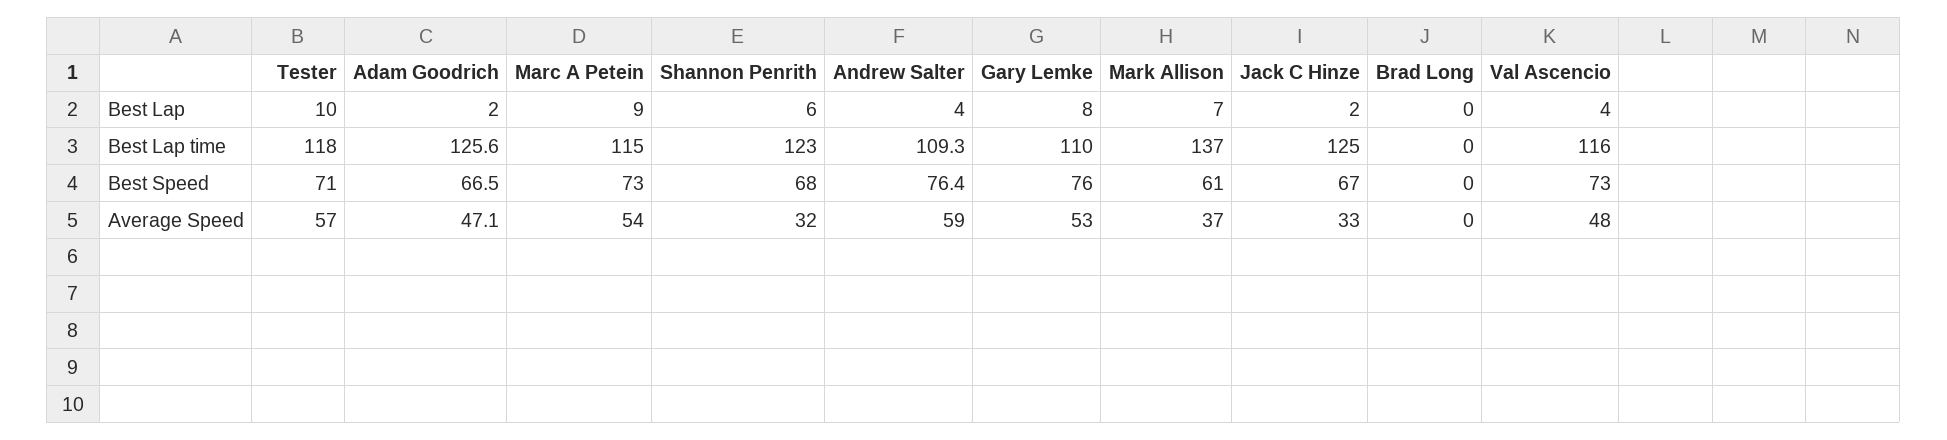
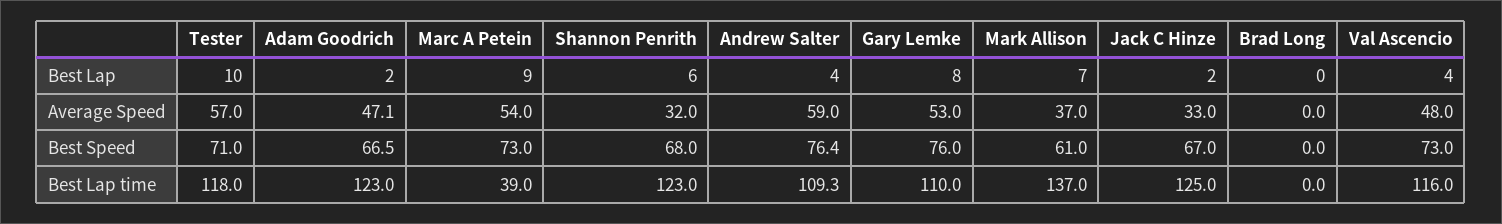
Adam Goodrich, Best Lap time: 125.6 -> 123
Marc A Petein, Best Lap time: 115 -> 39

